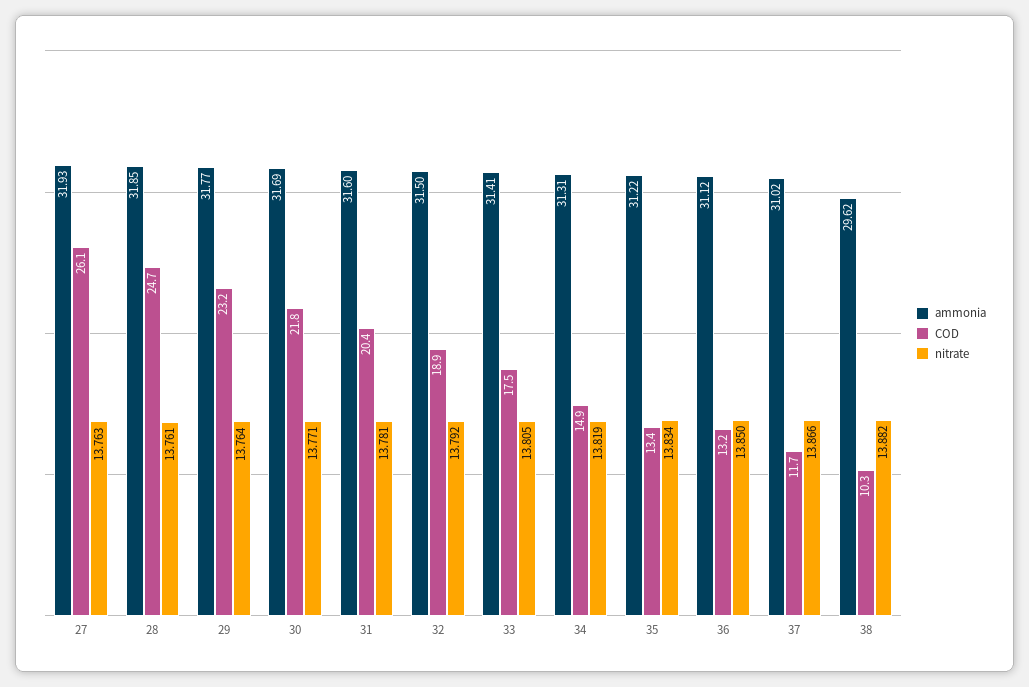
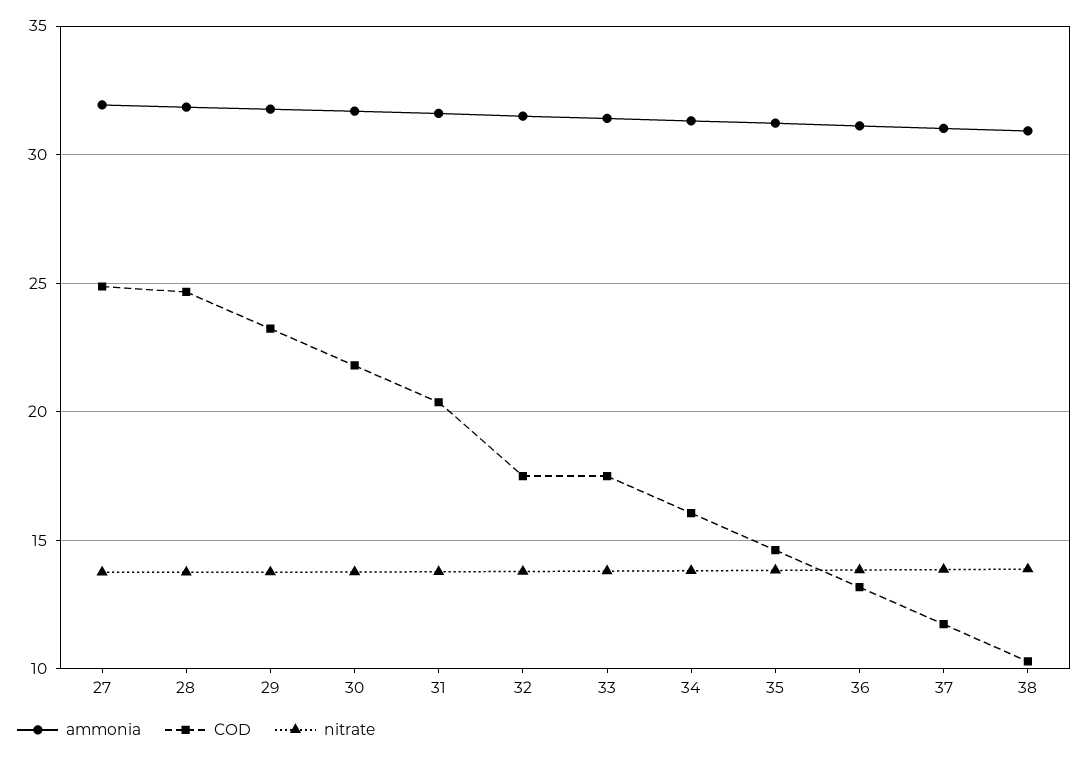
COD, 27: 26.1 -> 25
COD, 32: 18.9 -> 17.5
COD, 34: 14.9 -> 16
COD, 35: 13.4 -> 14.5
ammonia, 38: 29.62 -> 31

